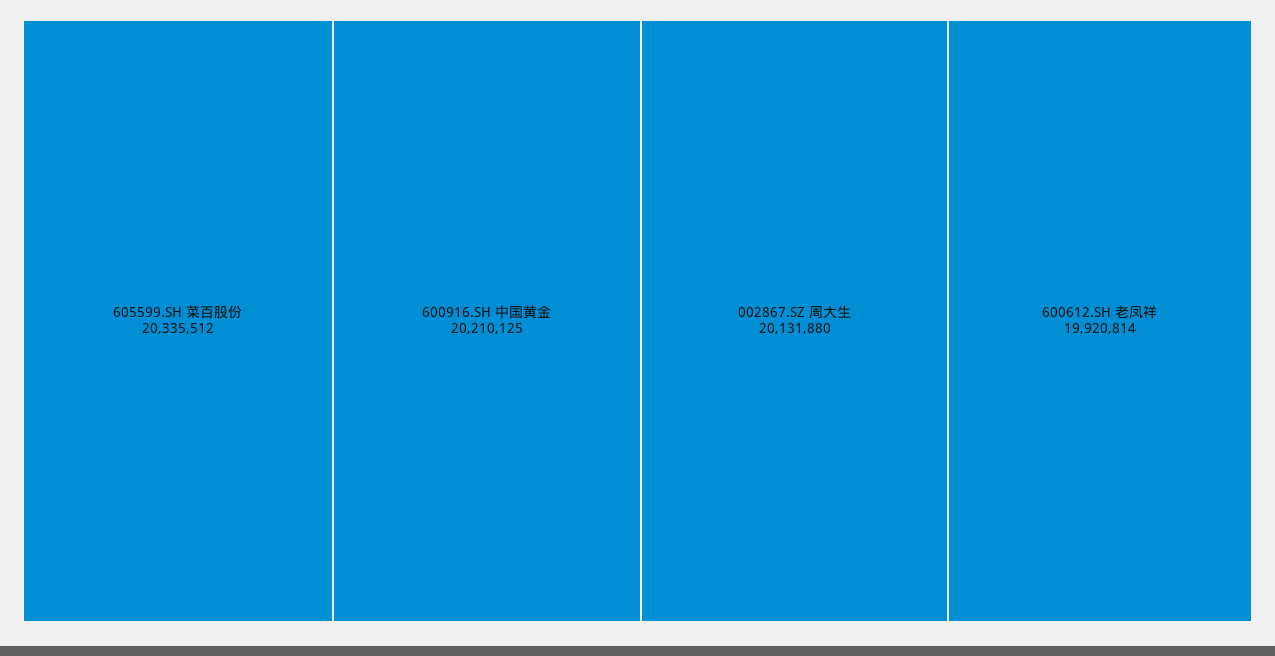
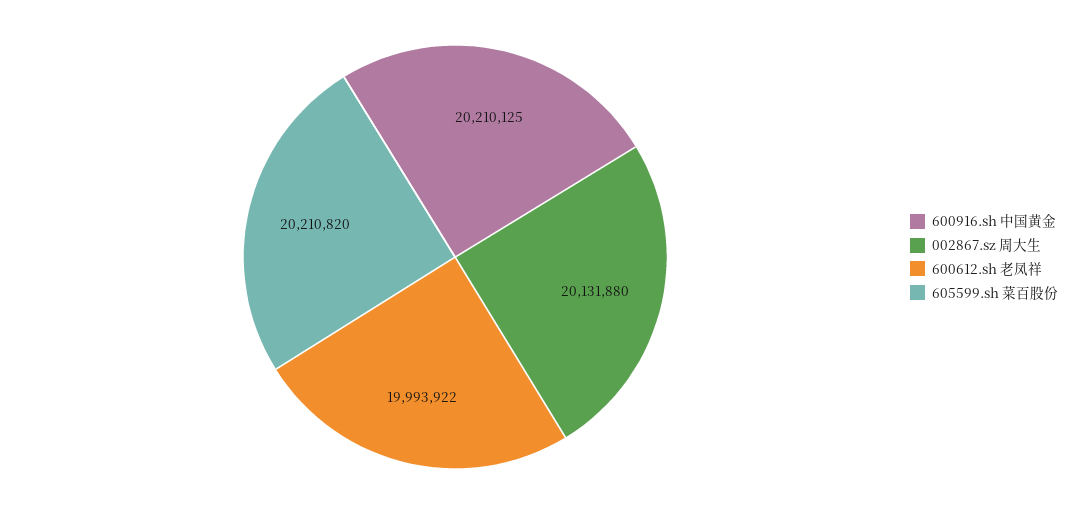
605599.SH 菜百股份: 20335512 -> 20210820
600612.SH 老凤祥: 19920814 -> 19993922

